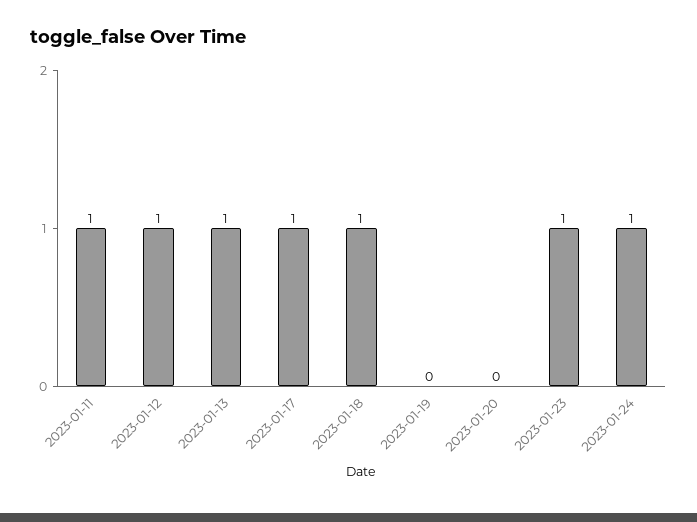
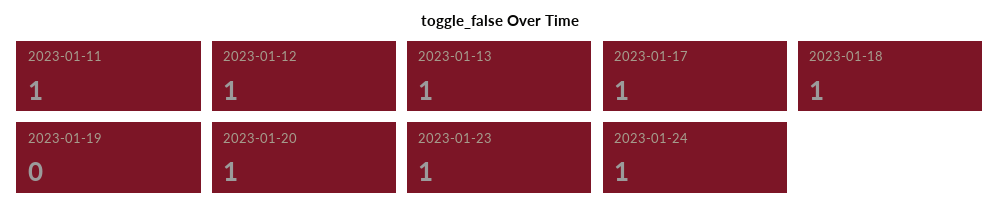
2023-01-20: 0 -> 1

